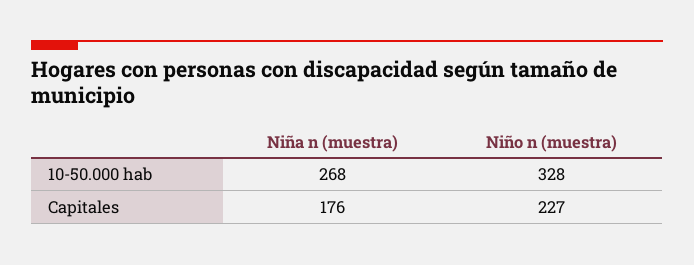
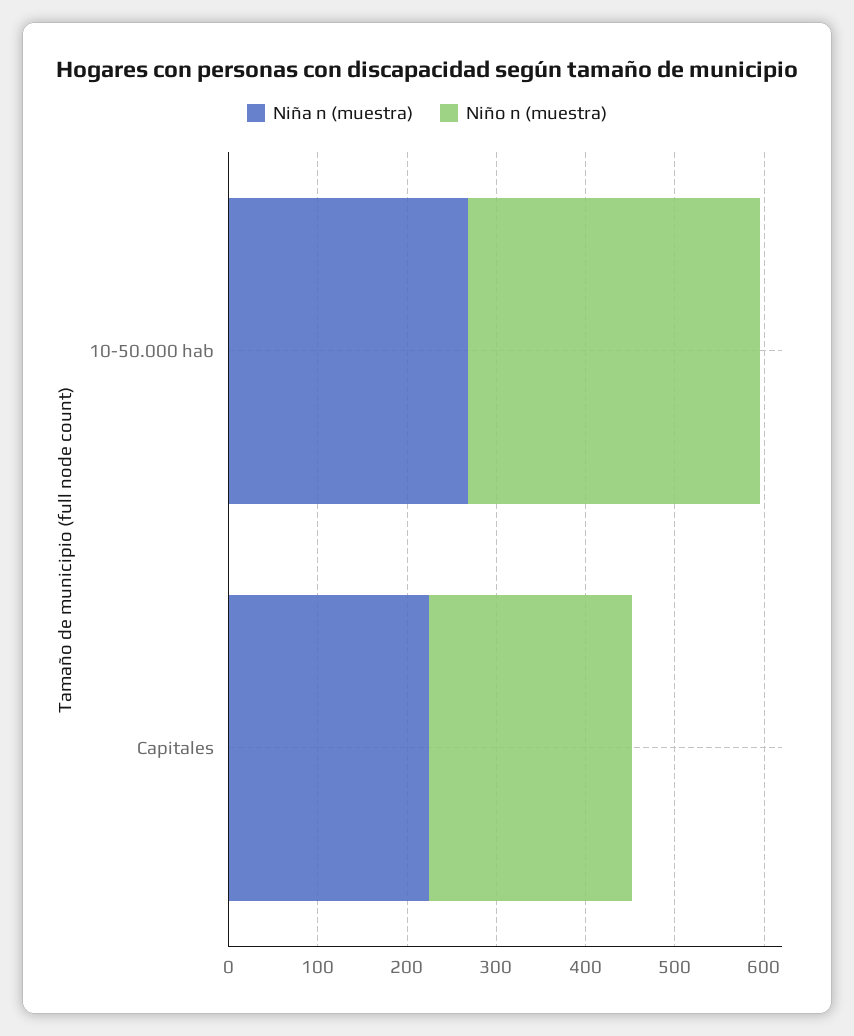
Niña n (muestra), Capitales: 176 -> 220

